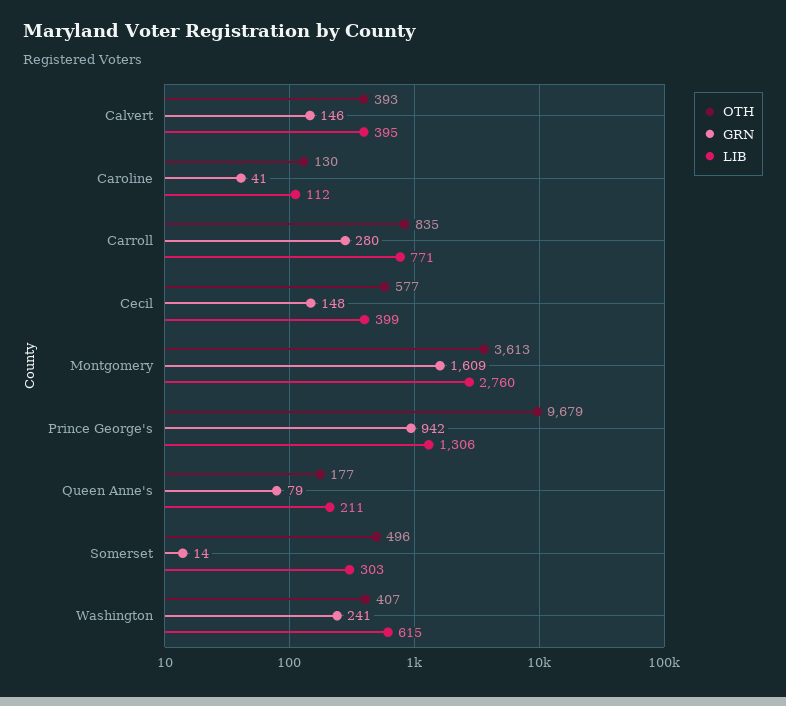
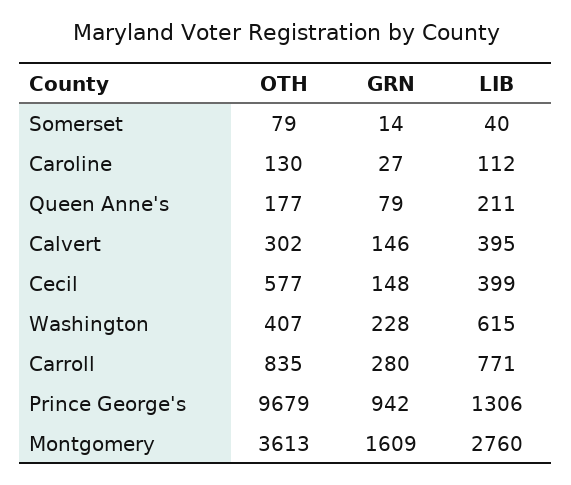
OTH, Calvert: 393 -> 302
GRN, Caroline: 41 -> 27
OTH, Somerset: 496 -> 79
LIB, Somerset: 303 -> 40
GRN, Washington: 241 -> 228

